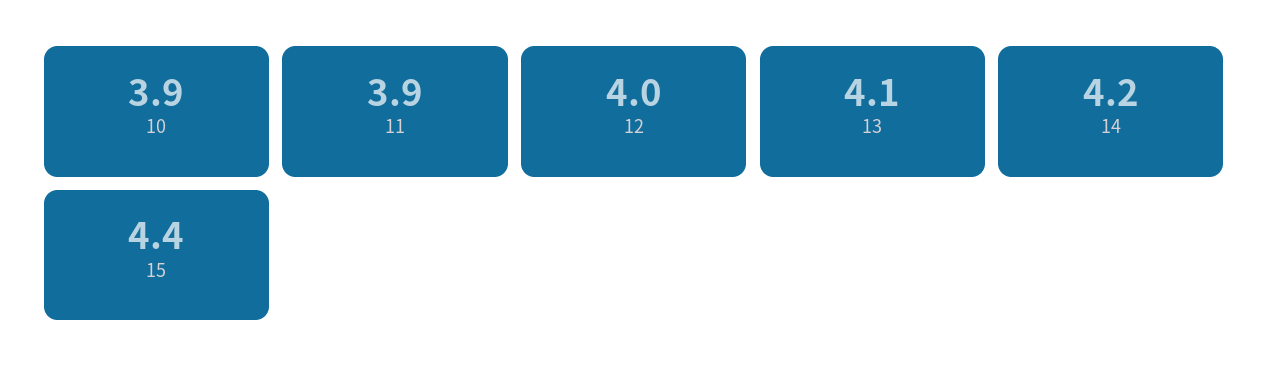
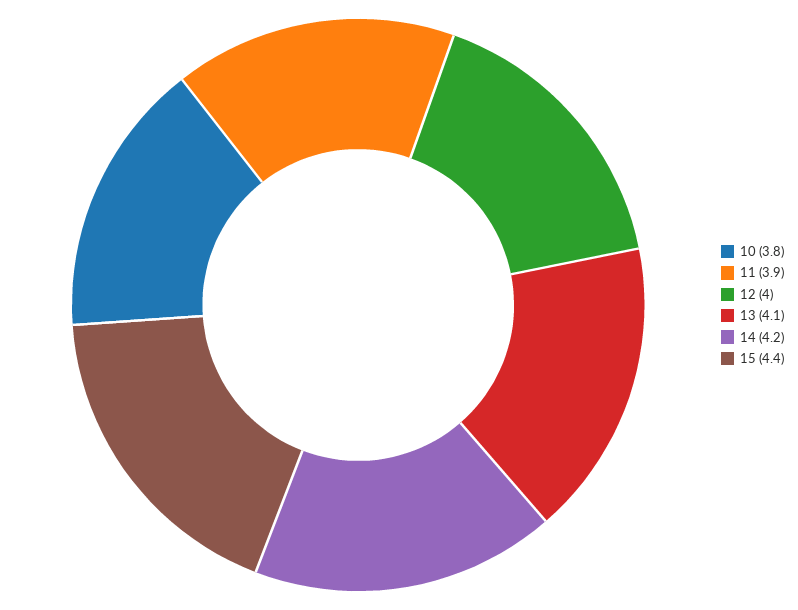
10: 3.9 -> 3.8

